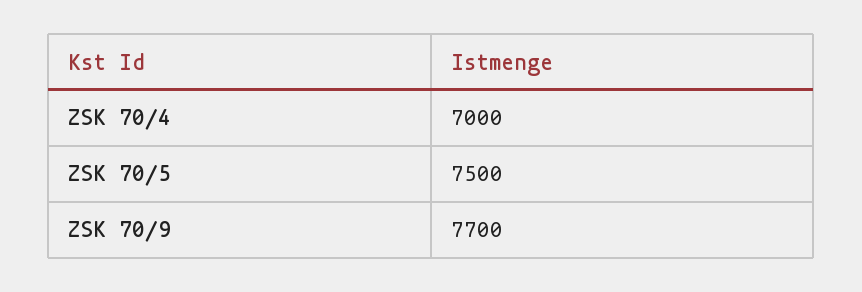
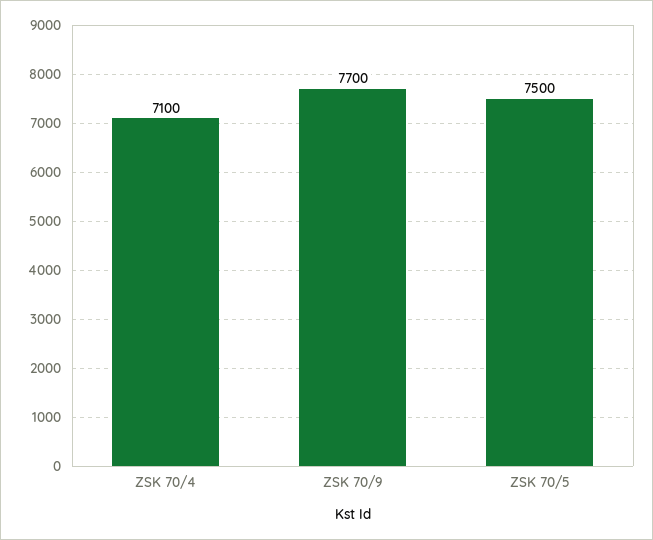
ZSK 70/4: 7000 -> 7100

